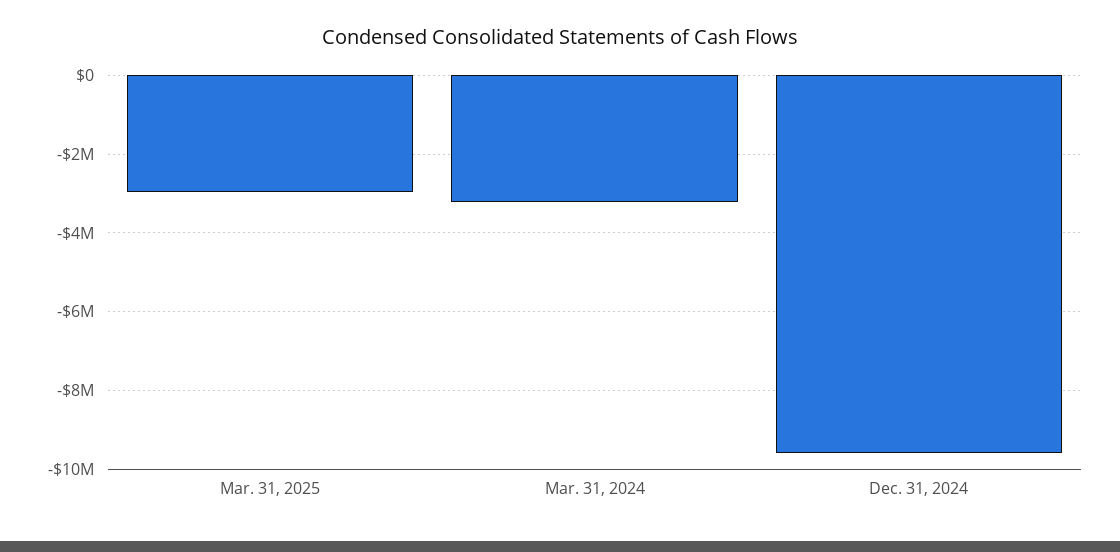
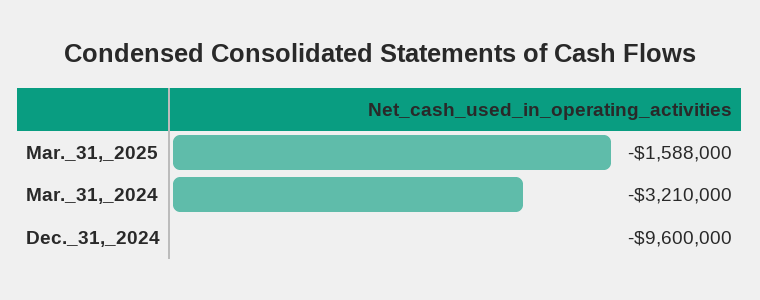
Mar. 31, 2025: -3000000 -> -1588000

